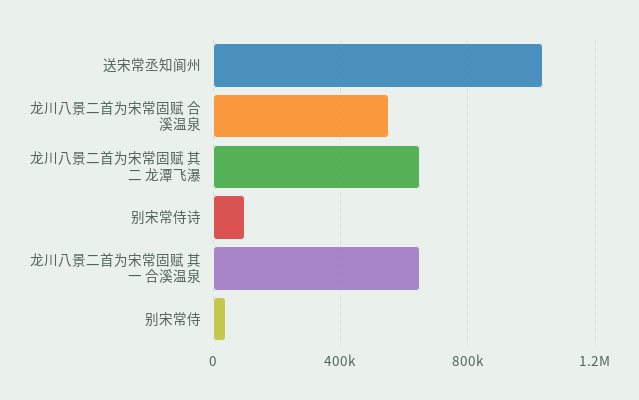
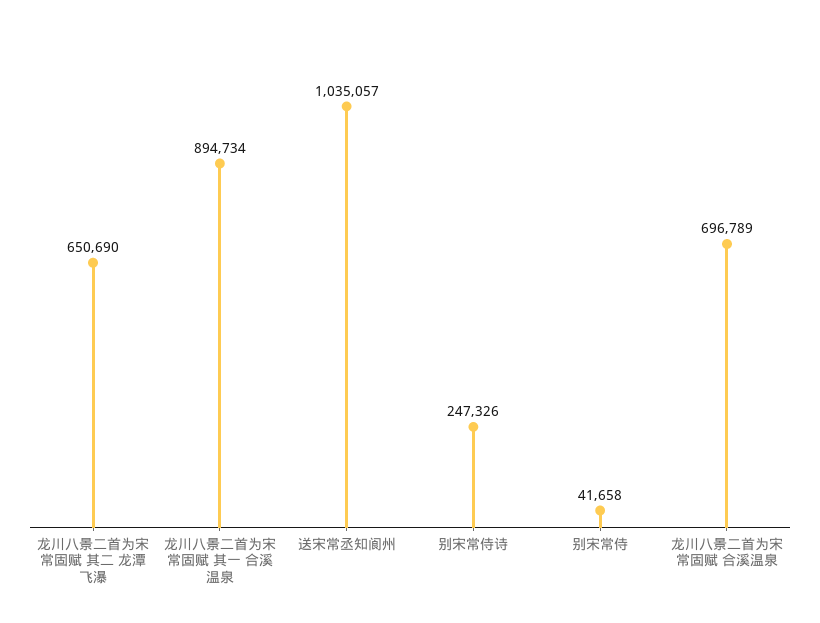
龙川八景二首为宋常固赋 合溪温泉: 550000 -> 696789
别宋常侍诗: 100000 -> 247326
龙川八景二首为宋常固赋 其一 合溪温泉: 650000 -> 894734

